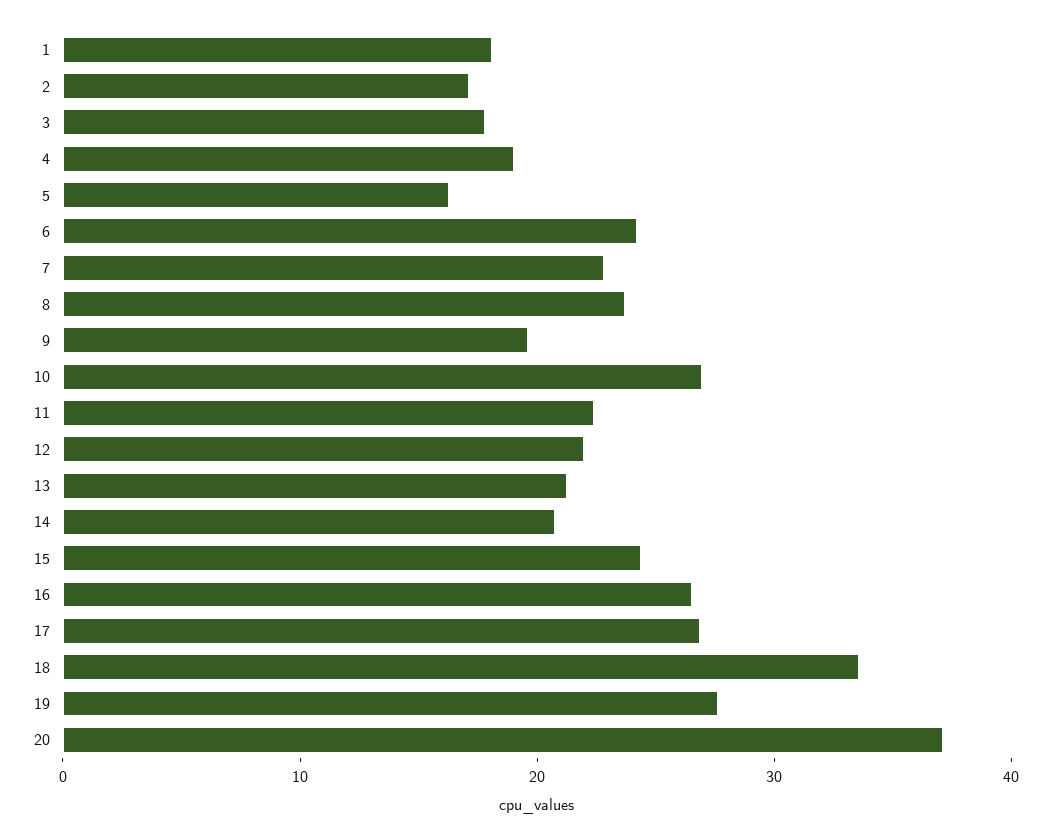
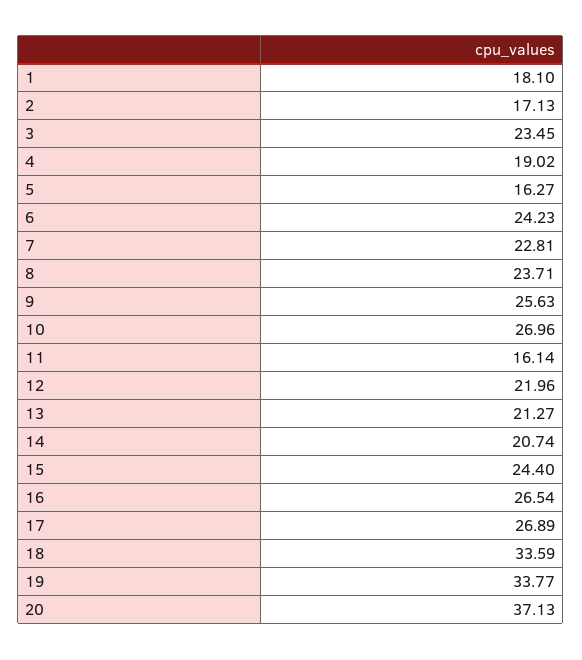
3: 18 -> 23.45
9: 20 -> 25.63
11: 22 -> 16.14
19: 28 -> 33.77

